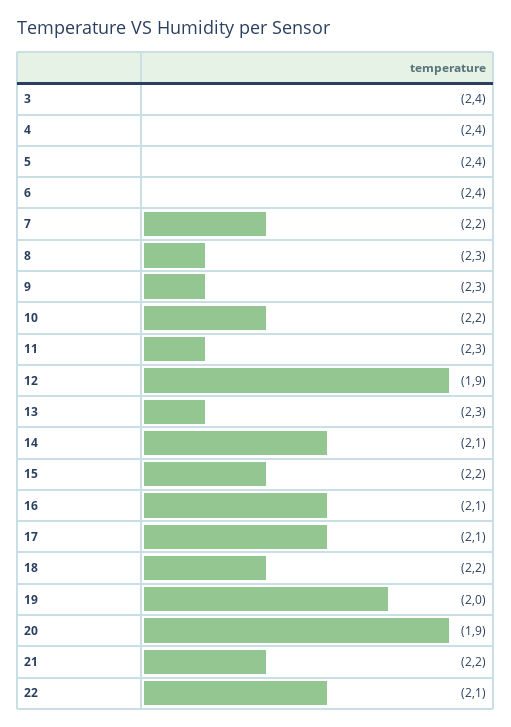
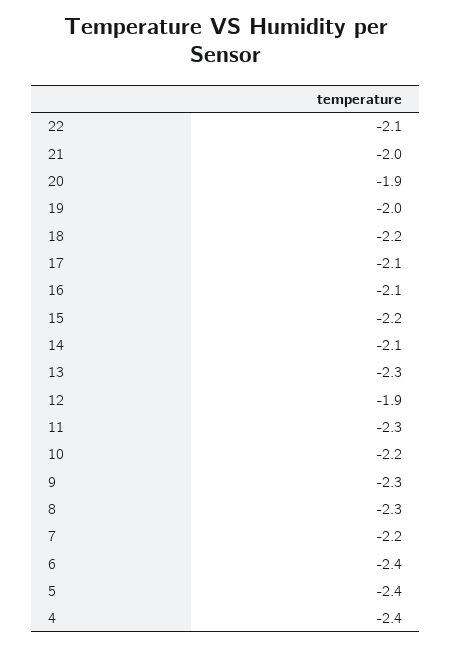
3: -2.4 -> none
21: -2.2 -> -2

